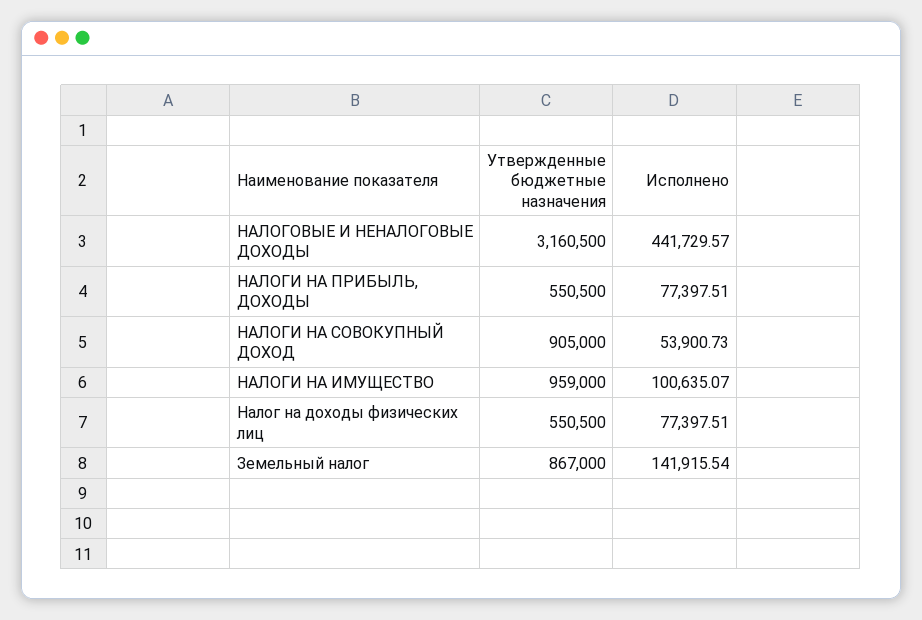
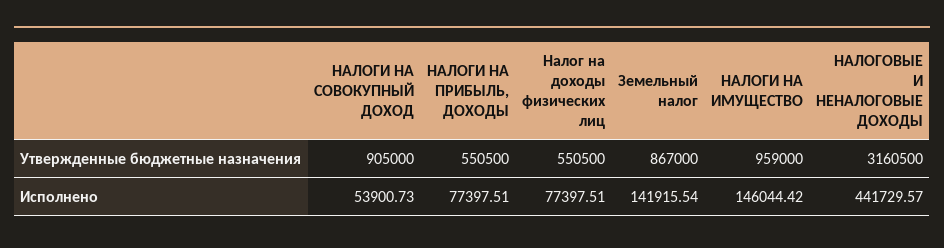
Исполнено, НАЛОГИ НА ИМУЩЕСТВО: 100635.07 -> 146044.42

